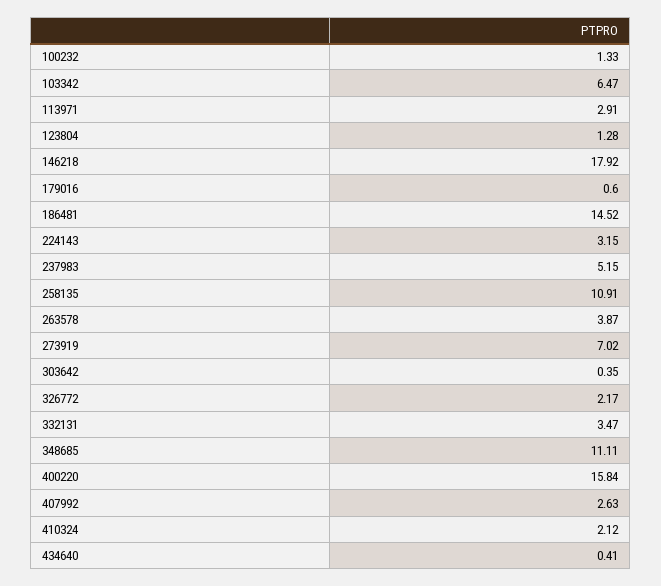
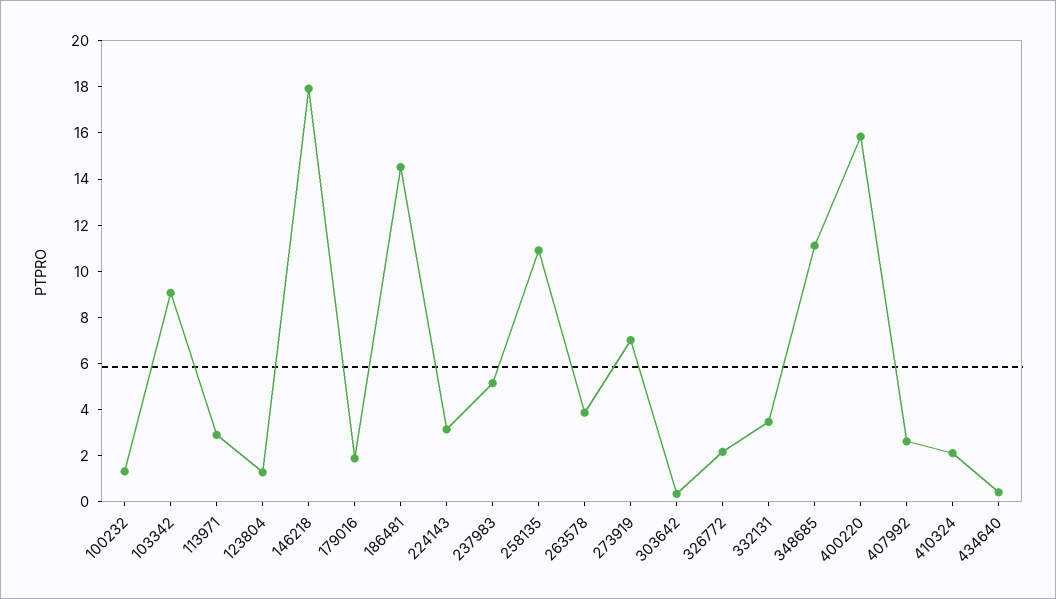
103342: 6.47 -> 9
179016: 0.6 -> 2

